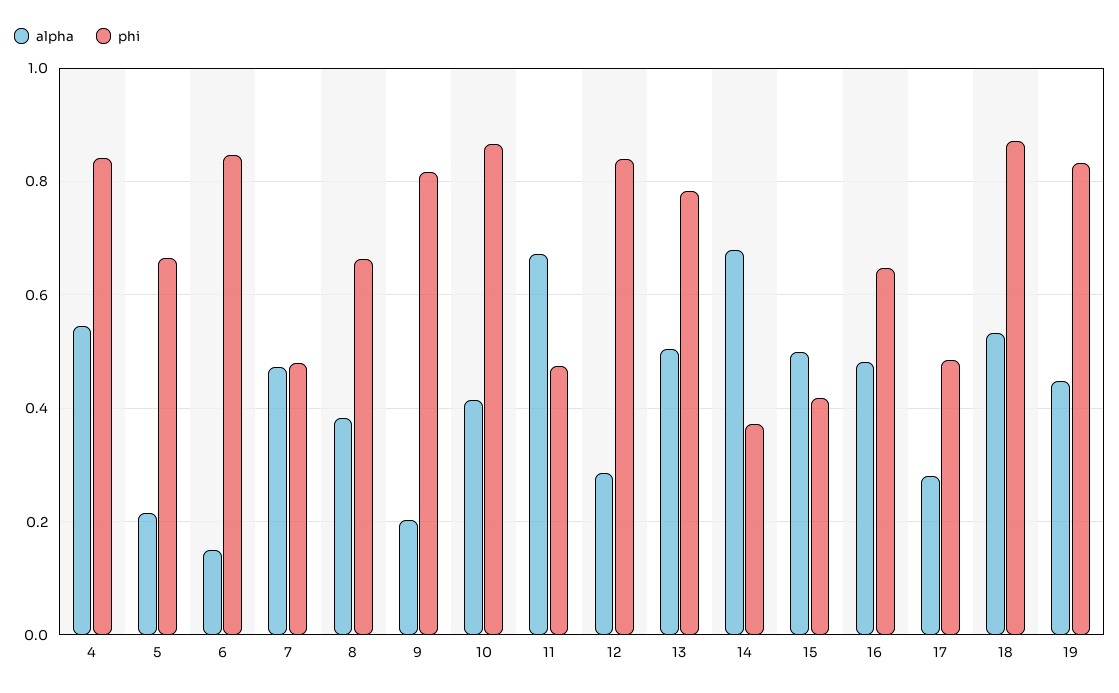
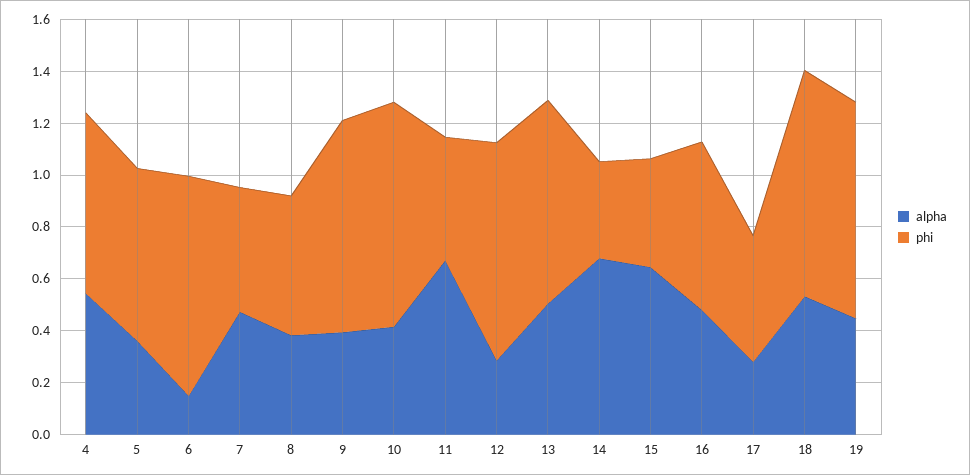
phi, 4: 0.84 -> 0.7
alpha, 5: 0.22 -> 0.35
phi, 8: 0.66 -> 0.55
alpha, 9: 0.2 -> 0.4
alpha, 15: 0.5 -> 0.65

